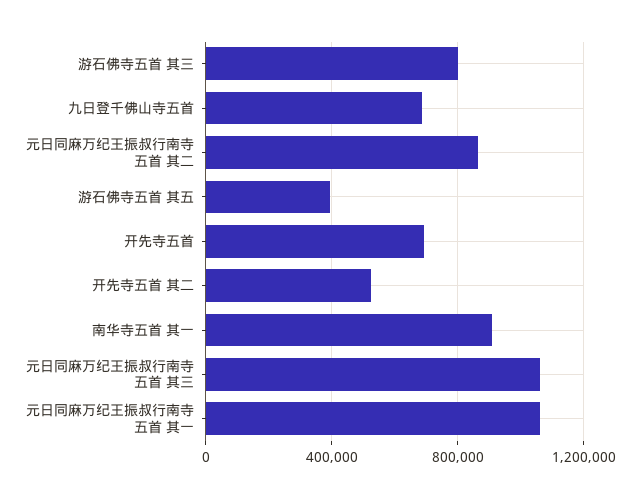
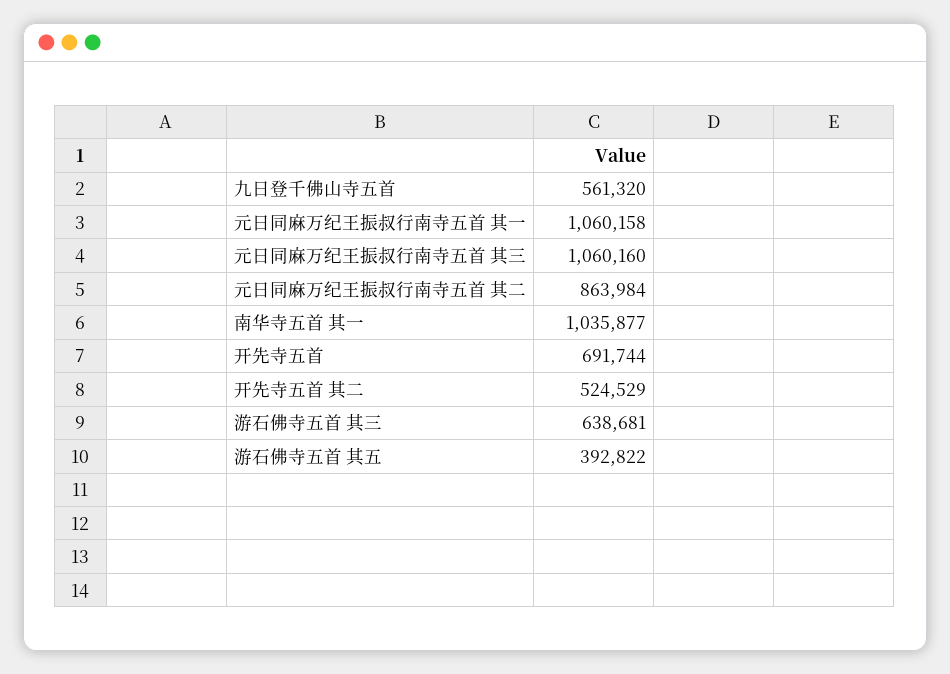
游石佛寺五首 其三: 800000 -> 638681
九日登千佛山寺五首: 700000 -> 561320
南华寺五首 其一: 900000 -> 1035877

